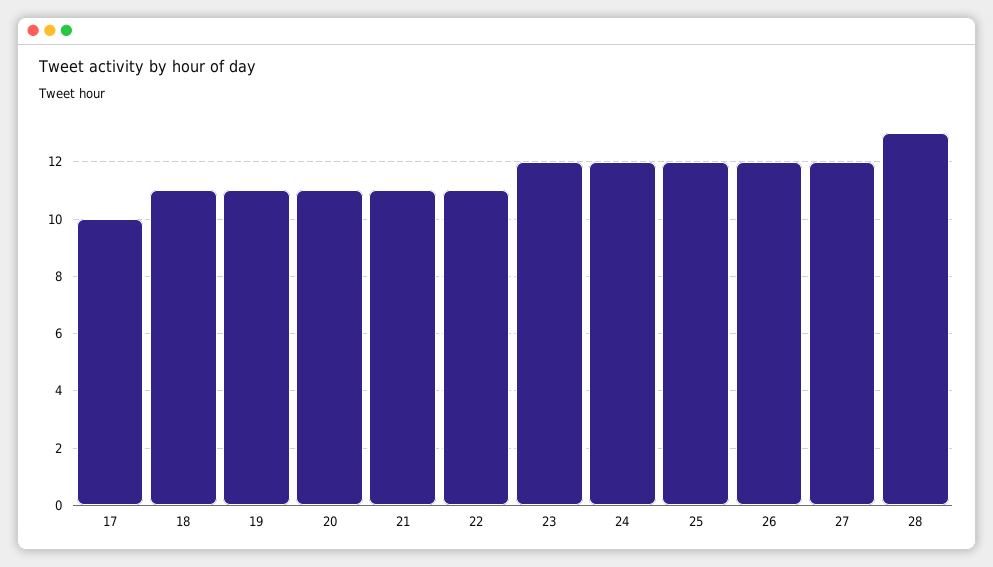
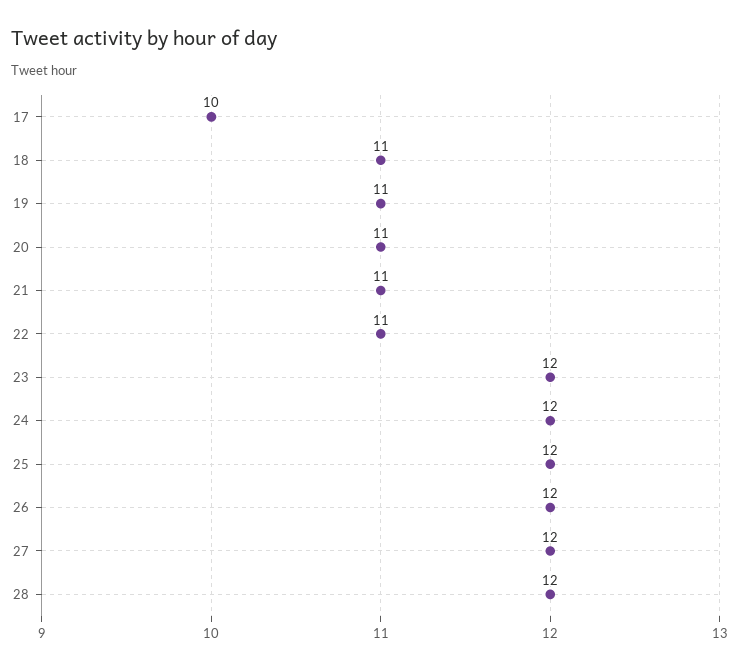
28: 13 -> 12

